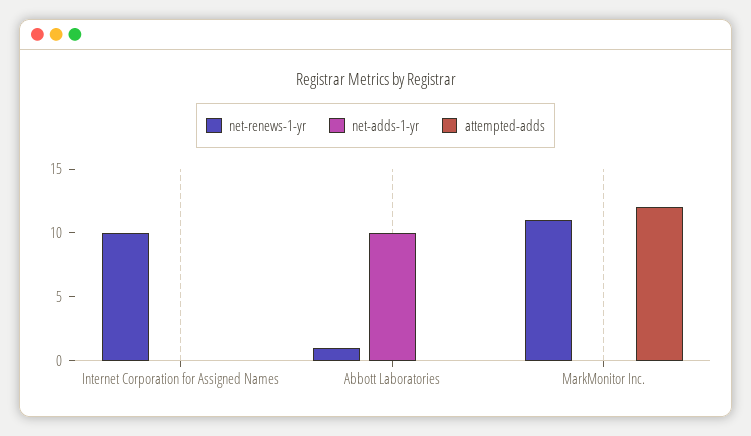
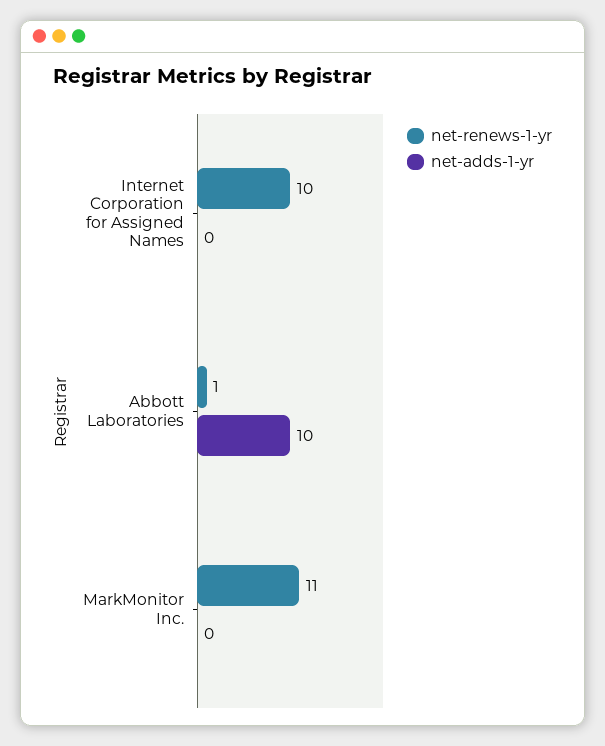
attempted-adds, Internet Corporation for Assigned Names: 0 -> none
attempted-adds, Abbott Laboratories: 0 -> none
attempted-adds, MarkMonitor Inc.: 12 -> none

